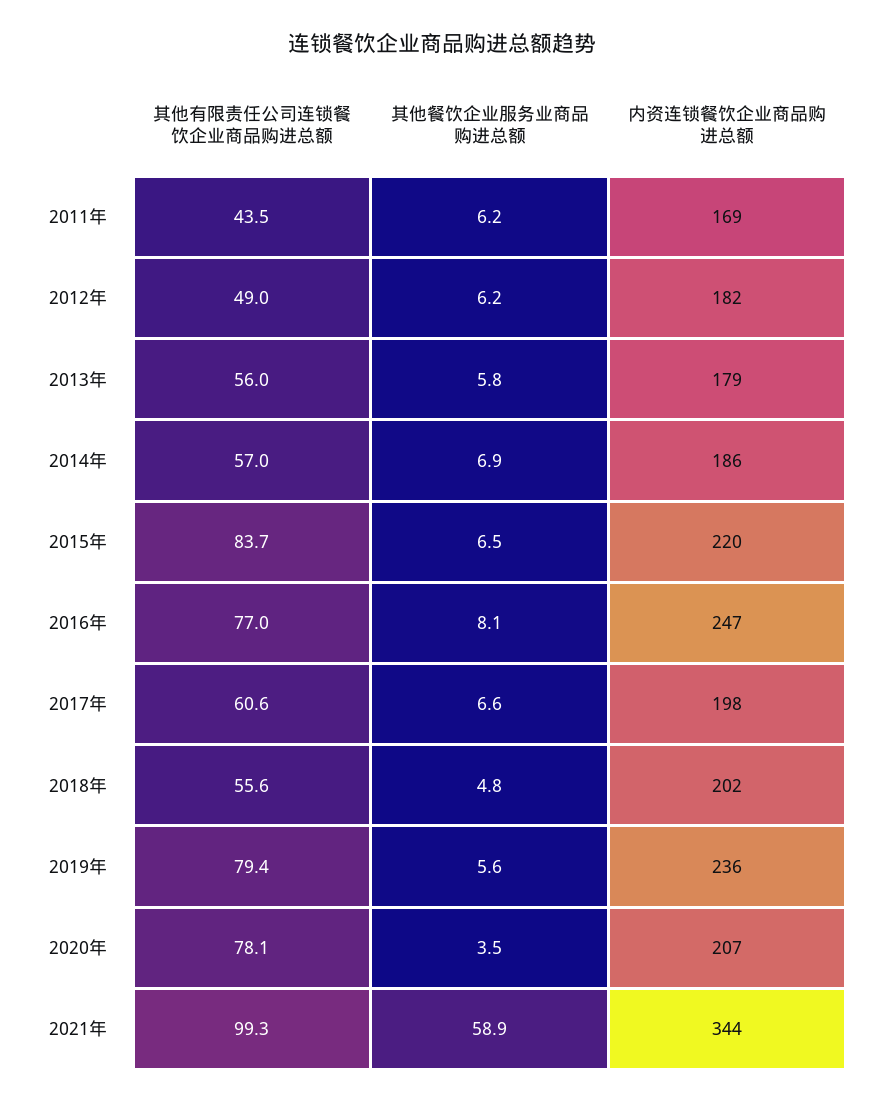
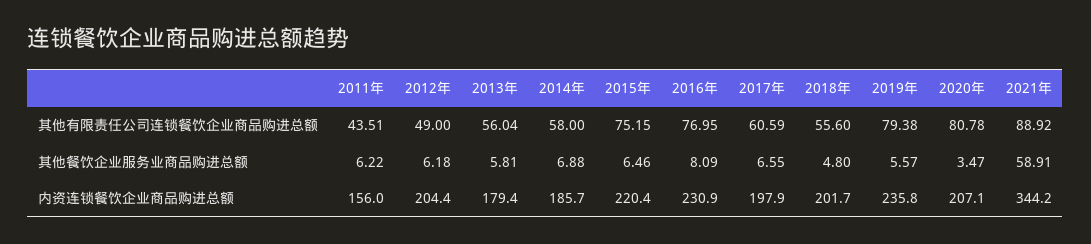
内资连锁餐饮企业商品购进总额, 2011年: 169 -> 156
内资连锁餐饮企业商品购进总额, 2012年: 182 -> 204.4
其他有限责任公司连锁餐饮企业商品购进总额, 2014年: 57 -> 58
其他有限责任公司连锁餐饮企业商品购进总额, 2015年: 83.7 -> 75.15
内资连锁餐饮企业商品购进总额, 2016年: 247 -> 230.9
其他有限责任公司连锁餐饮企业商品购进总额, 2020年: 78.1 -> 80.78
其他有限责任公司连锁餐饮企业商品购进总额, 2021年: 99.3 -> 88.92

